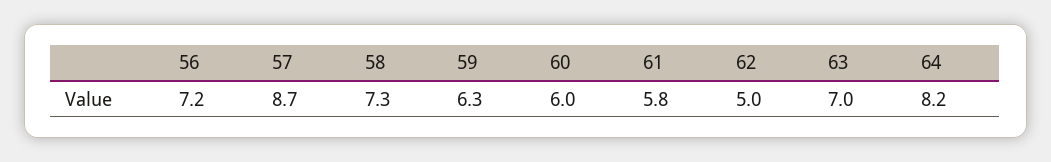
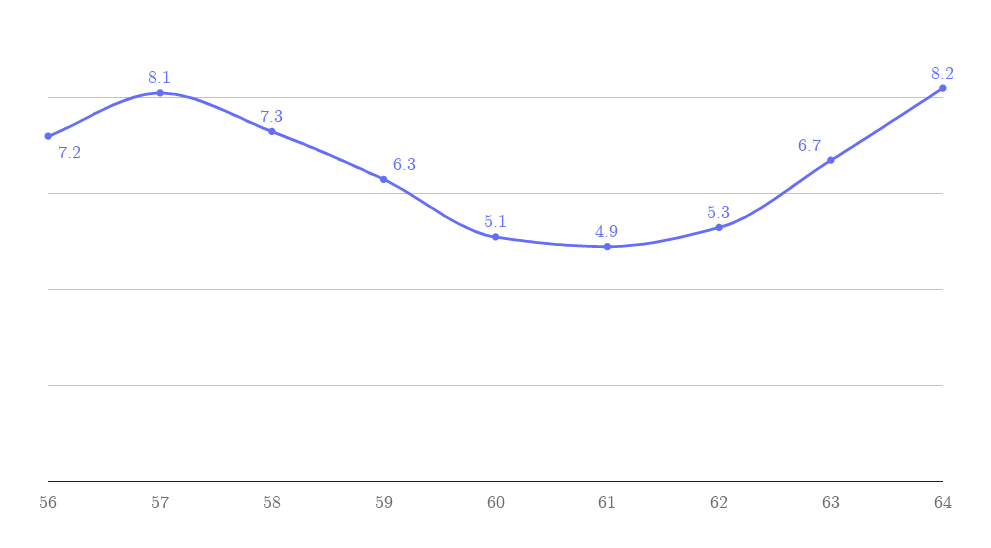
57: 8.7 -> 8.1
60: 6 -> 5.1
61: 5.8 -> 4.9
62: 5 -> 5.3
63: 7 -> 6.7

